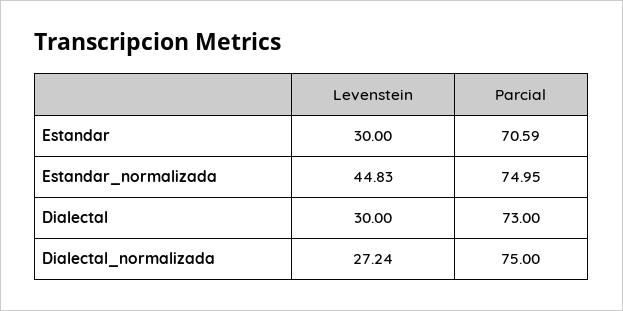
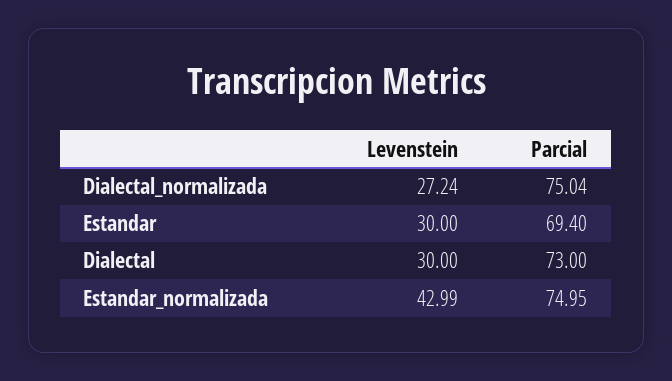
Parcial, Estandar: 70.59 -> 69.4
Levenstein, Estandar_normalizada: 44.83 -> 42.99
Parcial, Dialectal_normalizada: 75 -> 75.04

